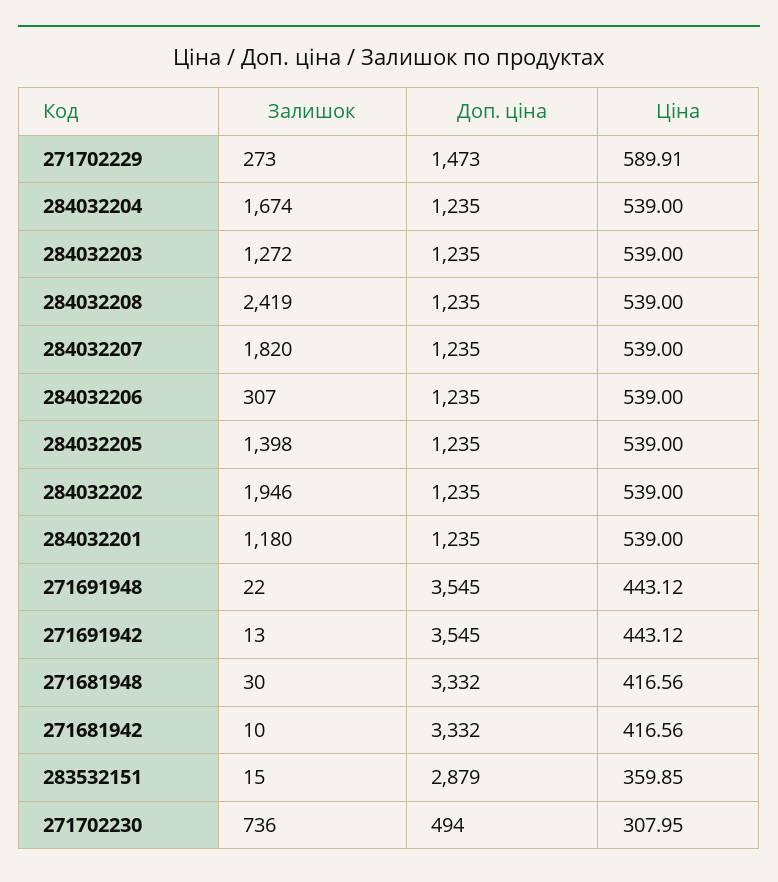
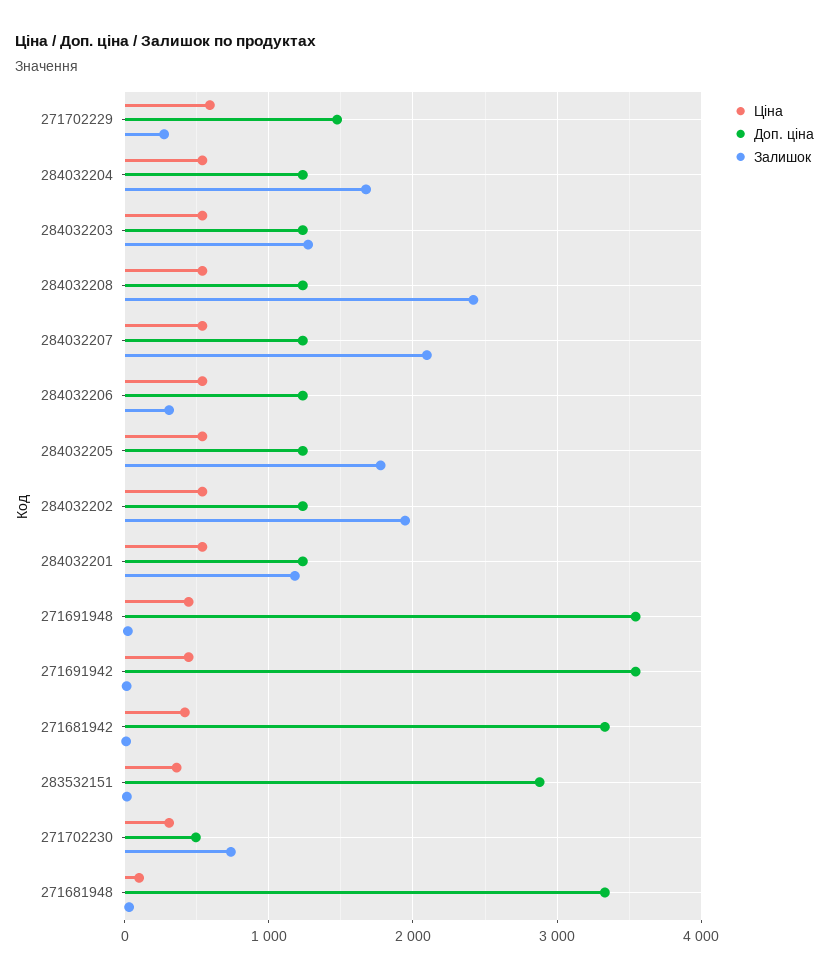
Залишок, 284032207: 1820 -> 2100
Залишок, 284032205: 1398 -> 1800
Ціна, 271681948: 416.56 -> 100

